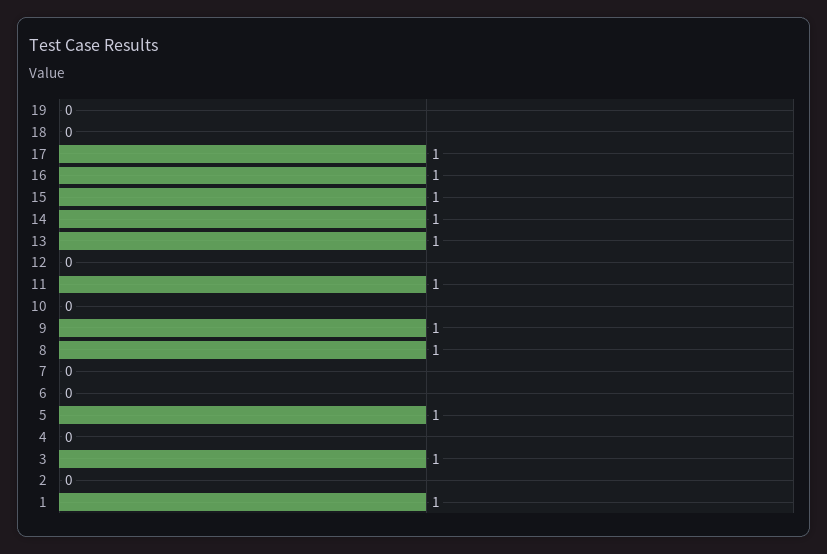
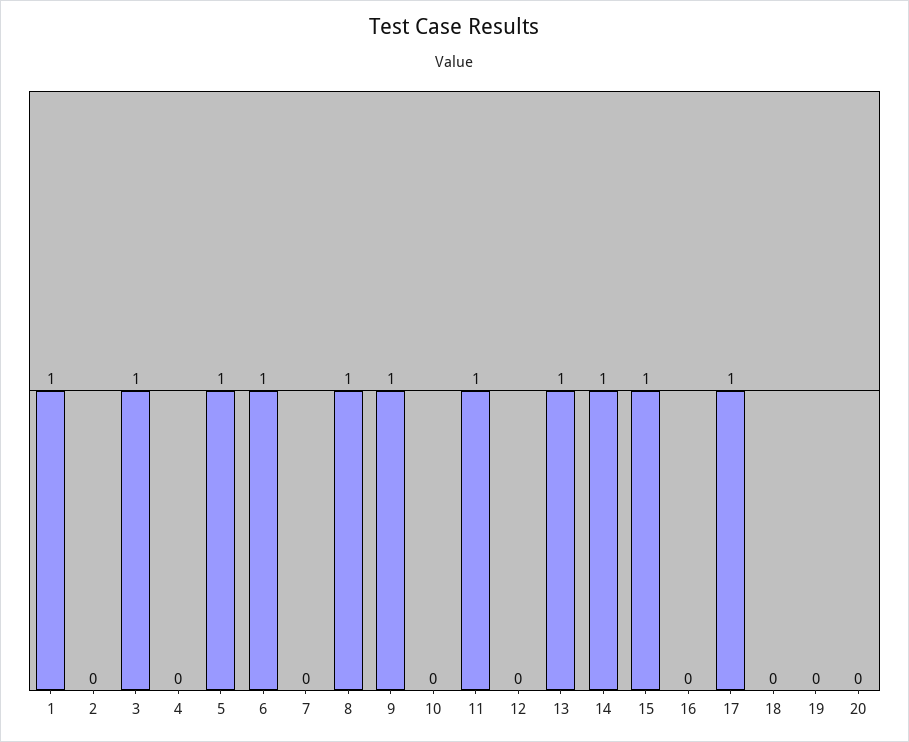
16: 1 -> 0
6: 0 -> 1
20: none -> 0

